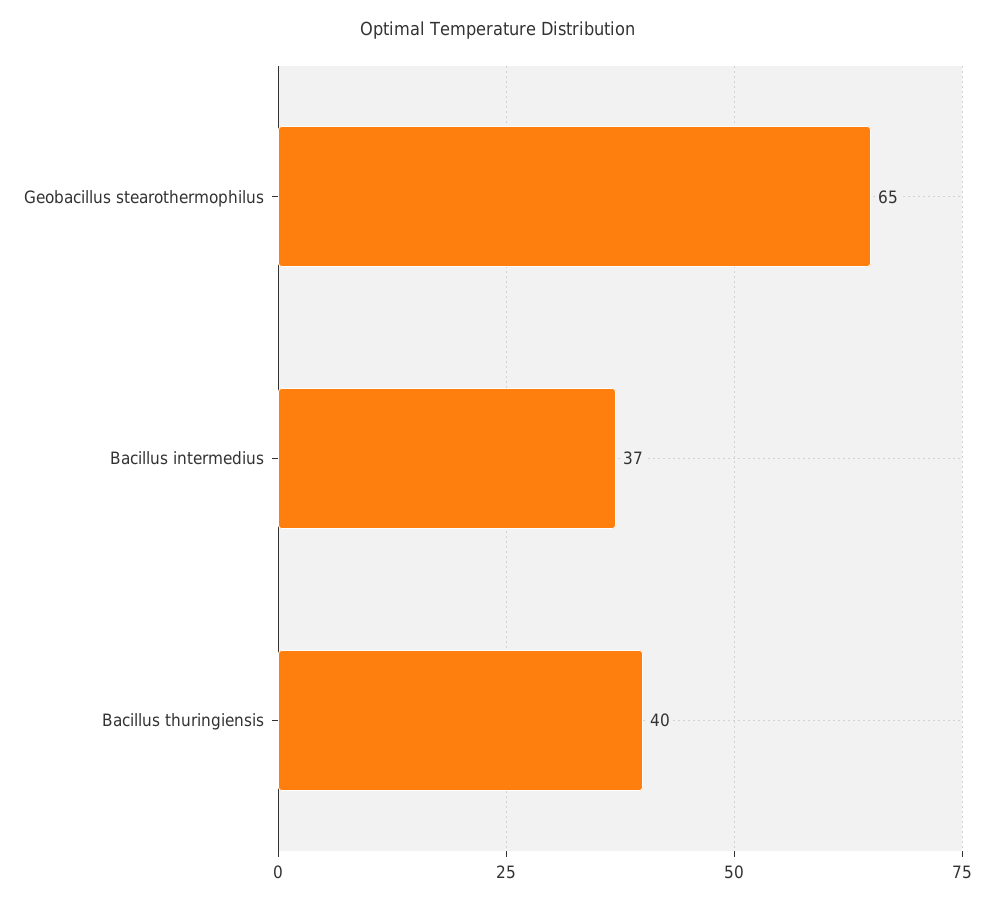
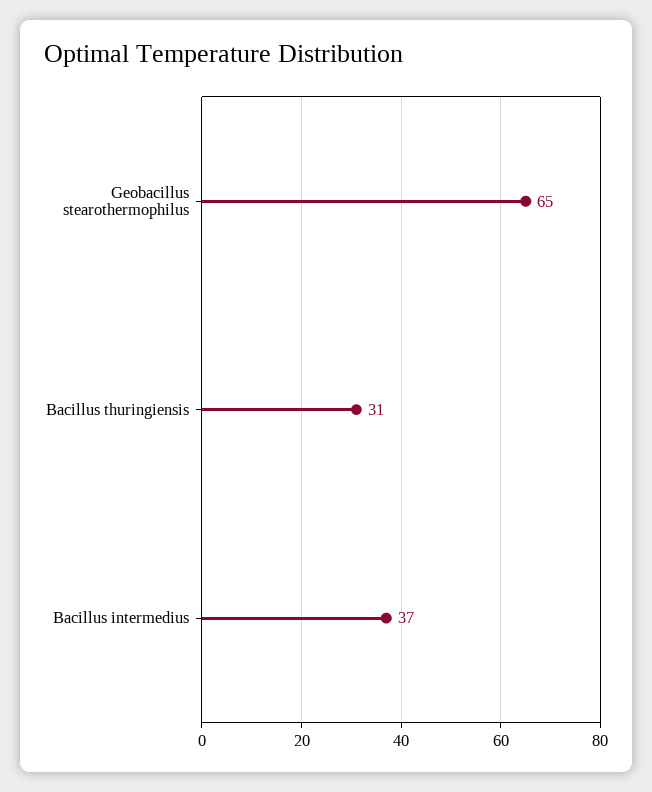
Bacillus thuringiensis: 40 -> 31

